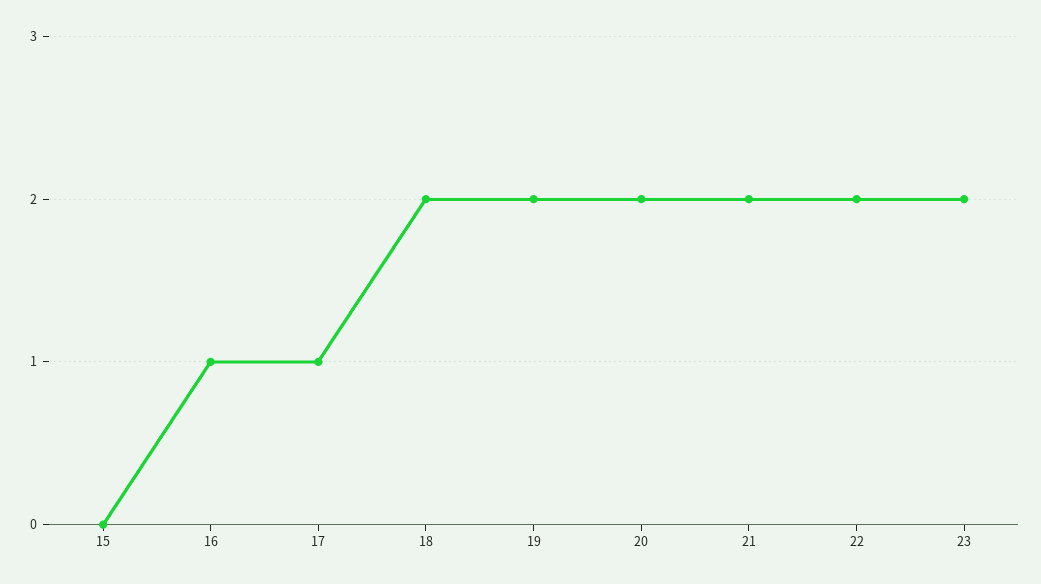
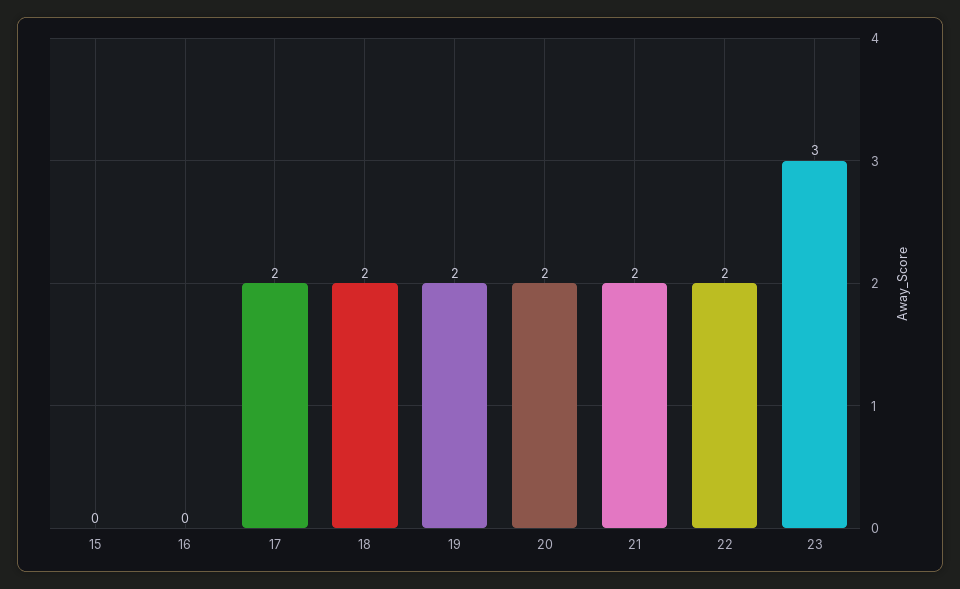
16: 1 -> 0
17: 1 -> 2
23: 2 -> 3

